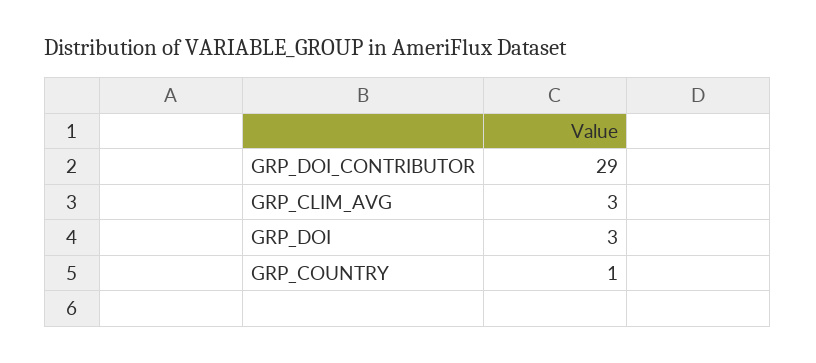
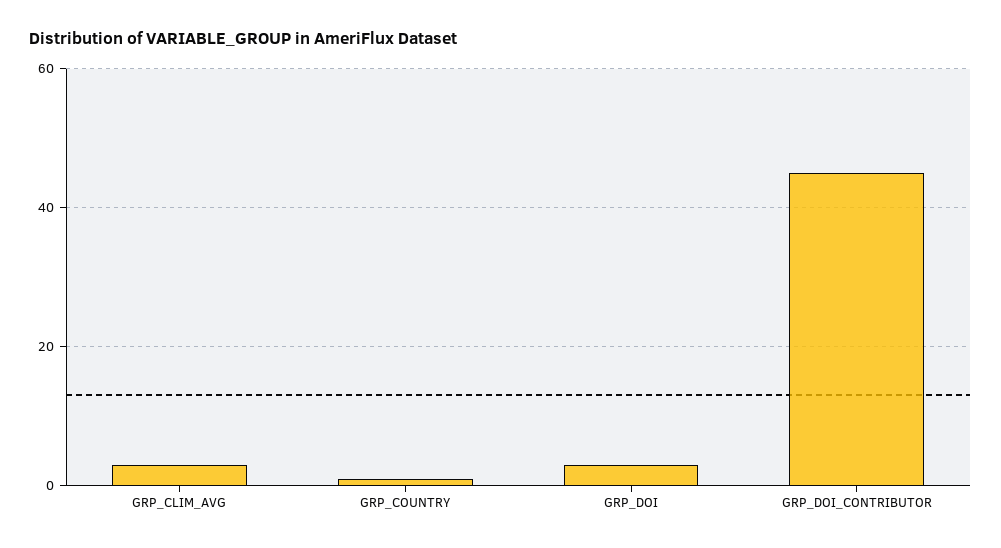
GRP_DOI_CONTRIBUTOR: 29 -> 45

